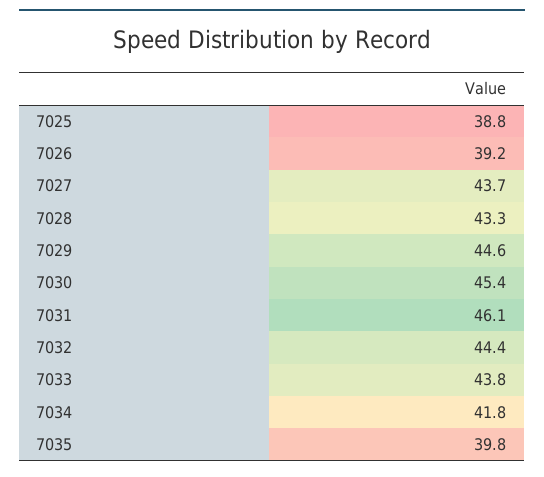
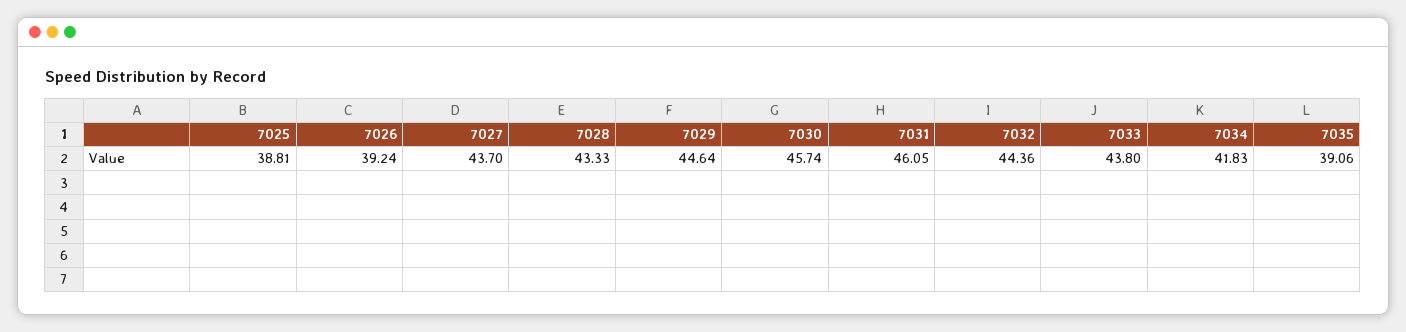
7030: 45.4 -> 45.74
7035: 39.8 -> 39.06

